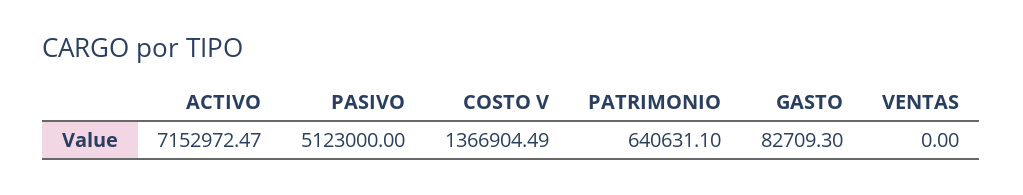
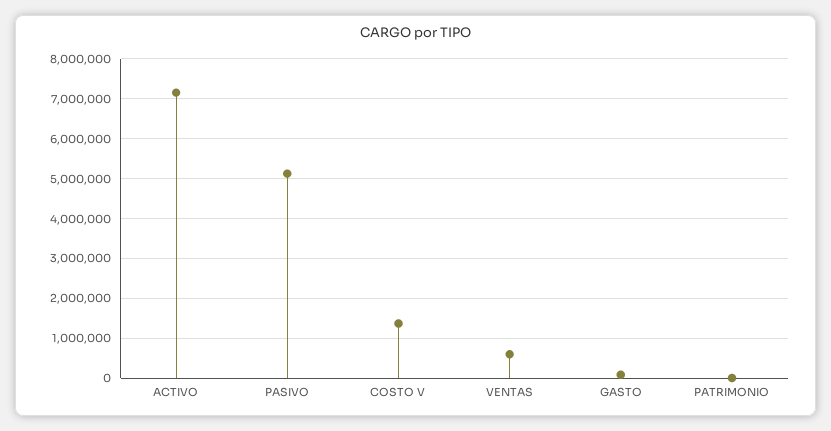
PATRIMONIO: 640631.1 -> 0
VENTAS: 0 -> 600000

